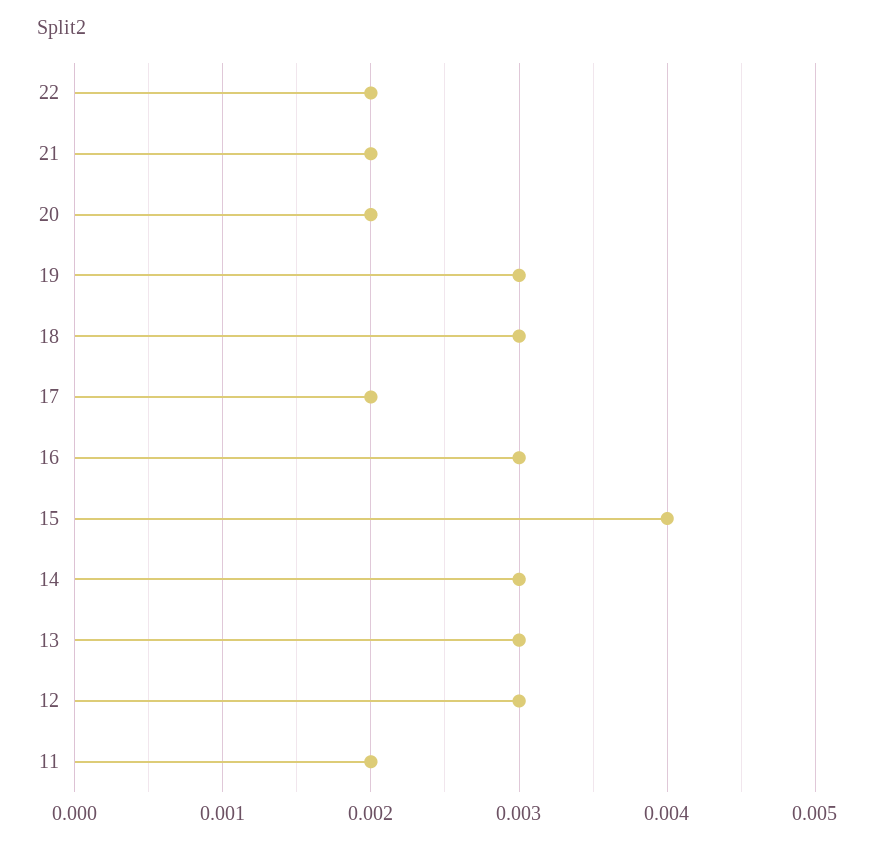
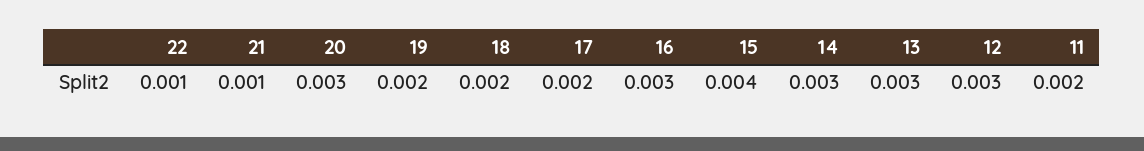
22: 0.002 -> 0.001
21: 0.002 -> 0.001
20: 0.002 -> 0.003
19: 0.003 -> 0.002
18: 0.003 -> 0.002

